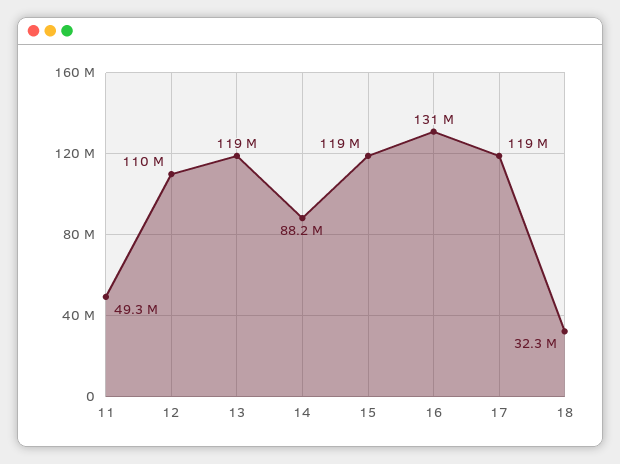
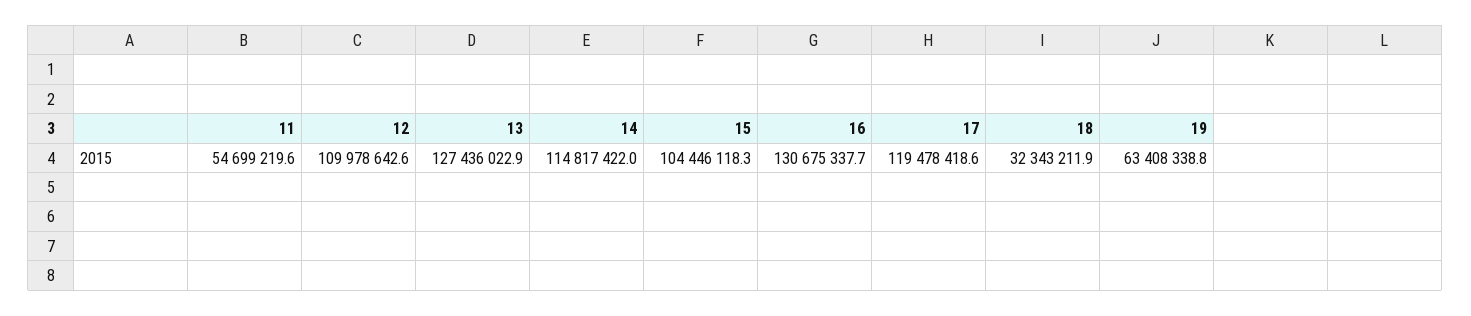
11: 49300000 -> 54699219.6
13: 119000000 -> 127436022.9
14: 88200000 -> 114817422
15: 119000000 -> 104446118.3
19: none -> 63408338.8

